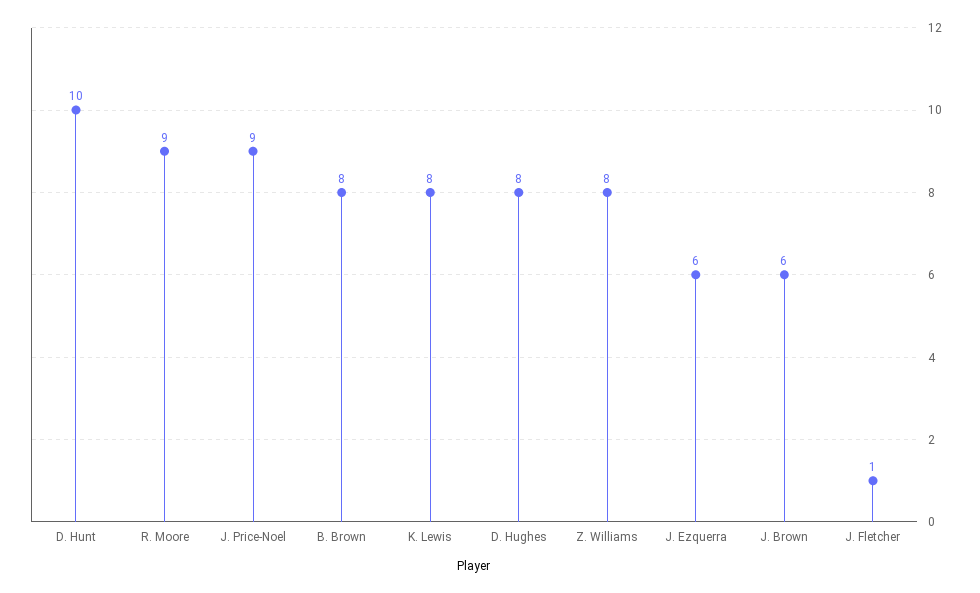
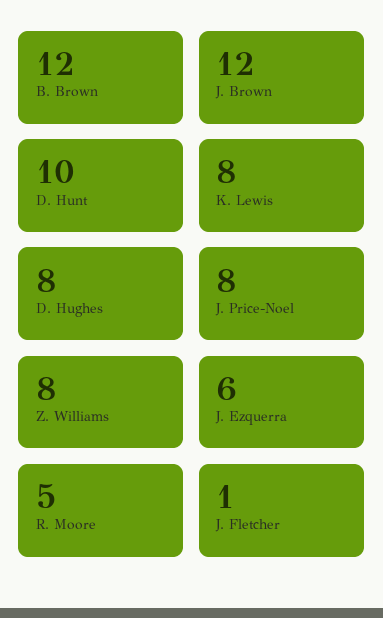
R. Moore: 9 -> 5
J. Price-Noel: 9 -> 8
B. Brown: 8 -> 12
J. Brown: 6 -> 12

